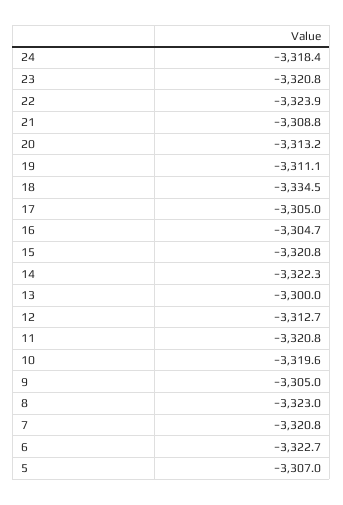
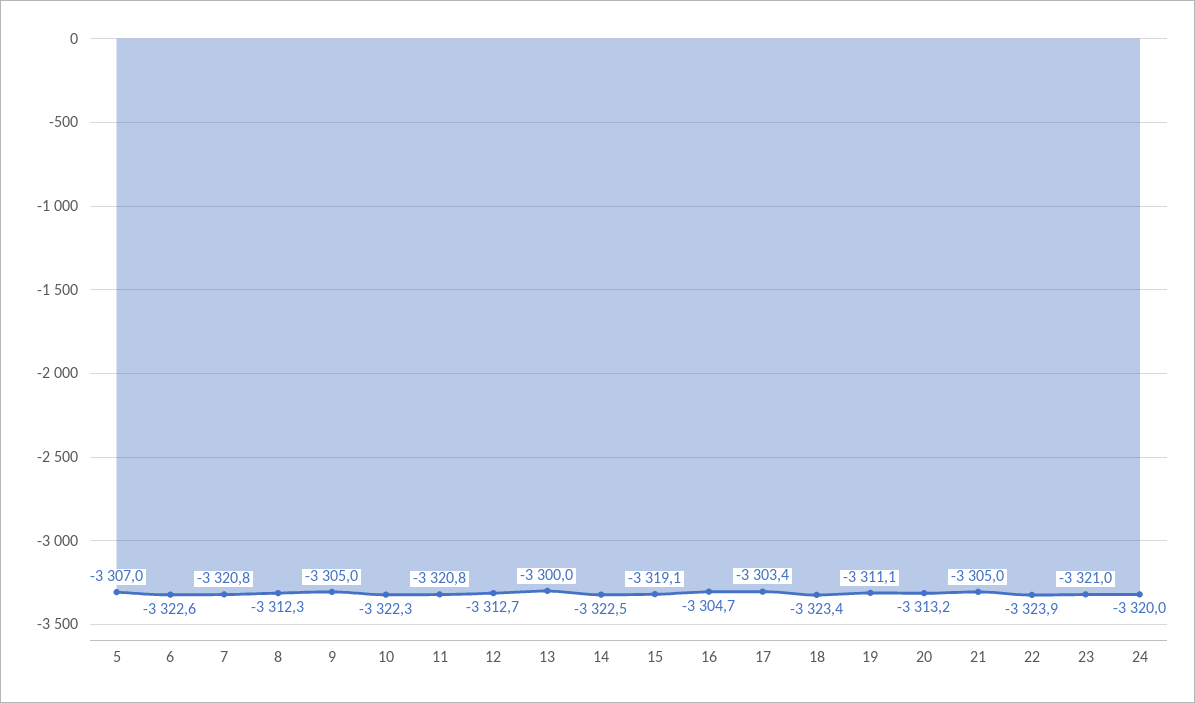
24: -3318.4 -> -3320
23: -3320.8 -> -3321
21: -3308.8 -> -3305
18: -3334.5 -> -3323.4
17: -3305 -> -3303.4
15: -3320.8 -> -3319.1
14: -3322.3 -> -3322.5
10: -3319.6 -> -3322.3
8: -3323 -> -3312.3
6: -3322.7 -> -3322.6

